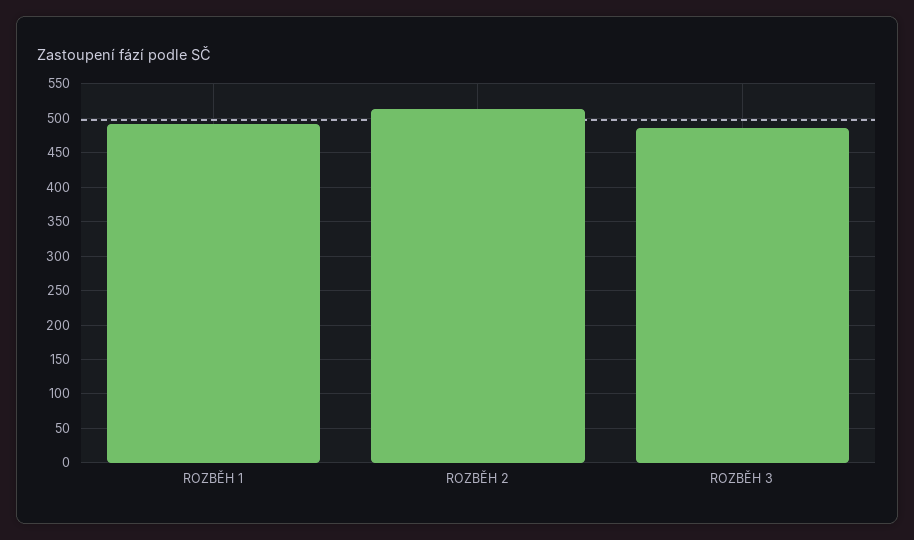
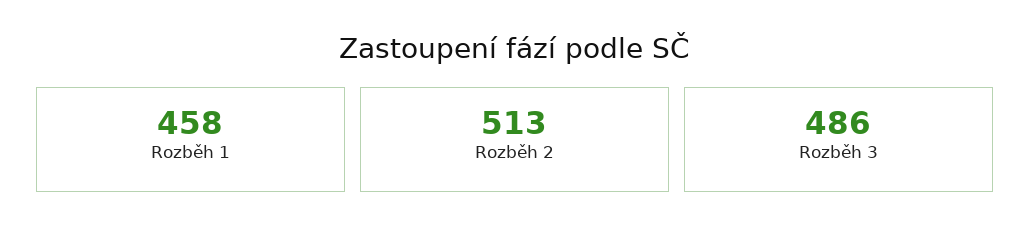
ROZBĚH 1: 490 -> 458

